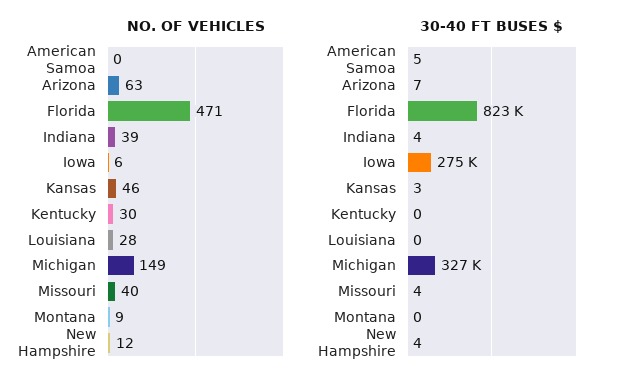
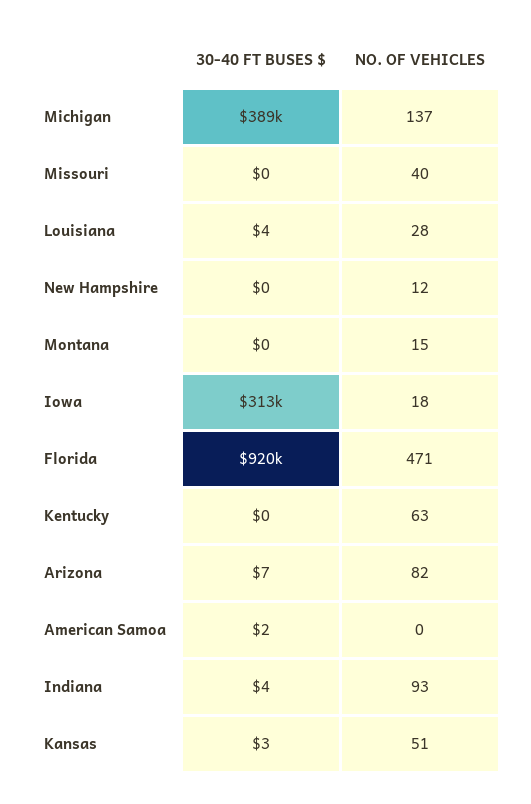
NO. OF VEHICLES, Arizona: 63 -> 82
NO. OF VEHICLES, Indiana: 39 -> 93
NO. OF VEHICLES, Iowa: 6 -> 18
NO. OF VEHICLES, Kansas: 46 -> 51
NO. OF VEHICLES, Kentucky: 30 -> 63
NO. OF VEHICLES, Michigan: 149 -> 137
NO. OF VEHICLES, Montana: 9 -> 15
30-40 FT BUSES $, American Samoa: 5 -> 2
30-40 FT BUSES $, Florida: 823000 -> 920000
30-40 FT BUSES $, Iowa: 275000 -> 313000
30-40 FT BUSES $, Louisiana: 0 -> 4
30-40 FT BUSES $, Michigan: 327000 -> 389000
30-40 FT BUSES $, Missouri: 4 -> 0
30-40 FT BUSES $, New Hampshire: 4 -> 0

